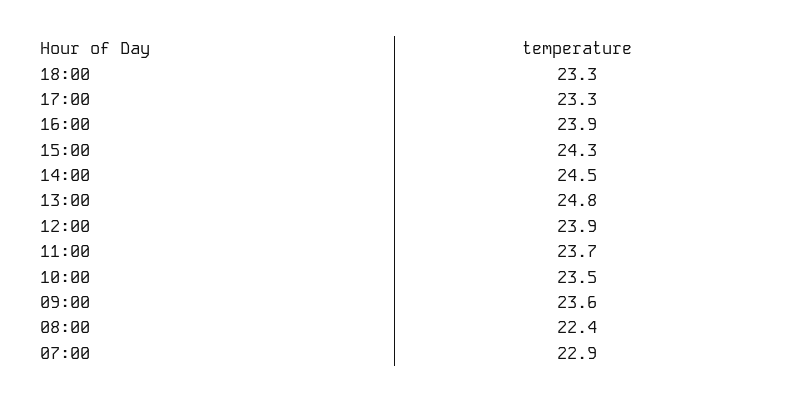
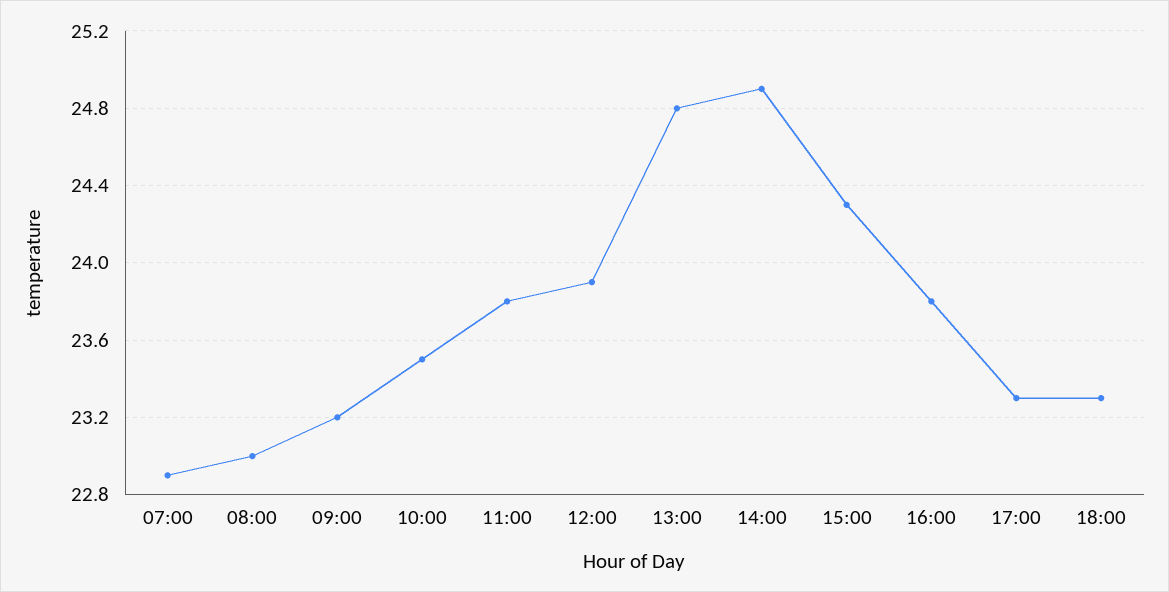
16:00: 23.9 -> 23.8
14:00: 24.5 -> 24.9
11:00: 23.7 -> 23.8
09:00: 23.6 -> 23.2
08:00: 22.4 -> 23

